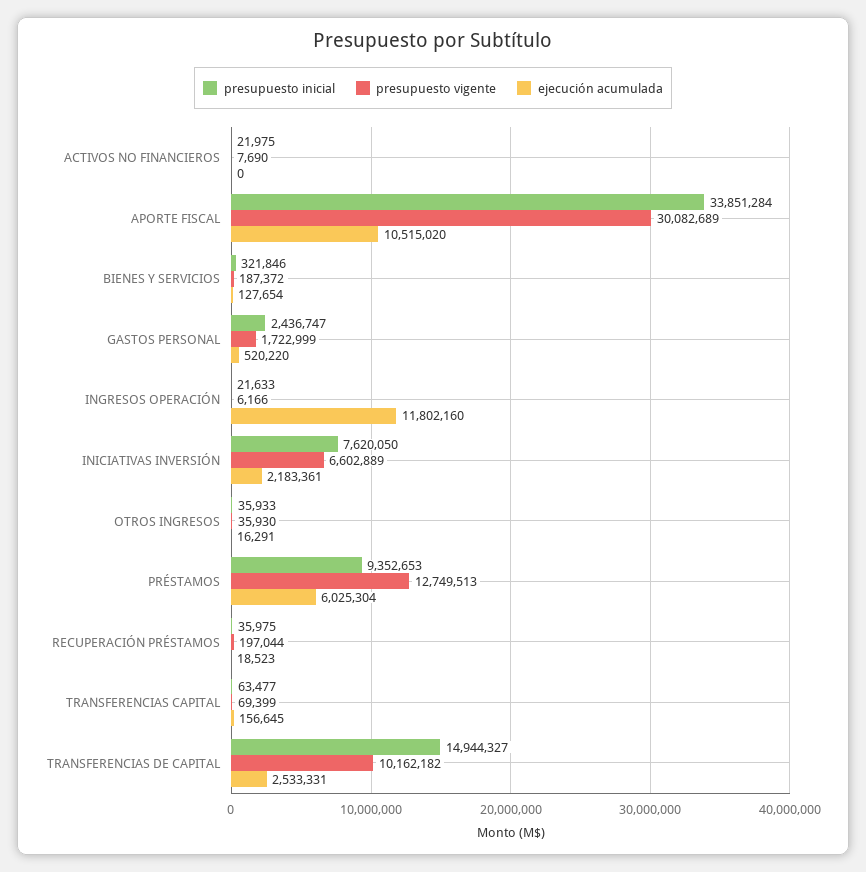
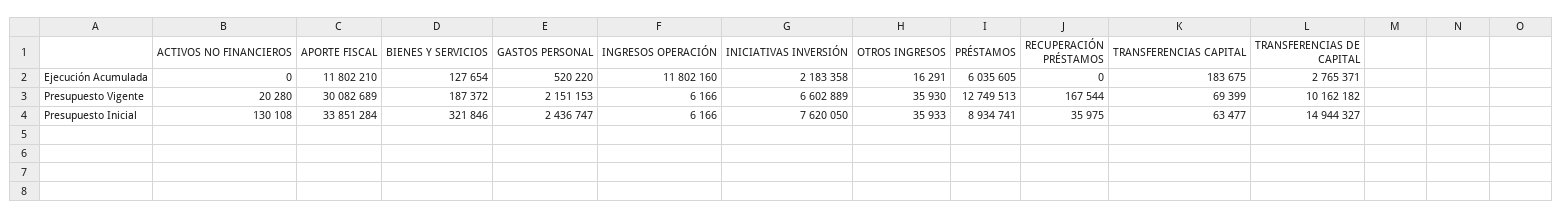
presupuesto inicial, ACTIVOS NO FINANCIEROS: 21975 -> 130108
presupuesto vigente, ACTIVOS NO FINANCIEROS: 7690 -> 20280
ejecución acumulada, APORTE FISCAL: 10515020 -> 11802210
presupuesto vigente, GASTOS PERSONAL: 1722999 -> 2151153
presupuesto inicial, INGRESOS OPERACIÓN: 21633 -> 6166
ejecución acumulada, INICIATIVAS INVERSIÓN: 2183361 -> 2183358
presupuesto inicial, PRÉSTAMOS: 9352653 -> 8934741
ejecución acumulada, PRÉSTAMOS: 6025304 -> 6035605
presupuesto vigente, RECUPERACIÓN PRÉSTAMOS: 197044 -> 167544
ejecución acumulada, RECUPERACIÓN PRÉSTAMOS: 18523 -> 0
ejecución acumulada, TRANSFERENCIAS CAPITAL: 156645 -> 183675
ejecución acumulada, TRANSFERENCIAS DE CAPITAL: 2533331 -> 2765371

